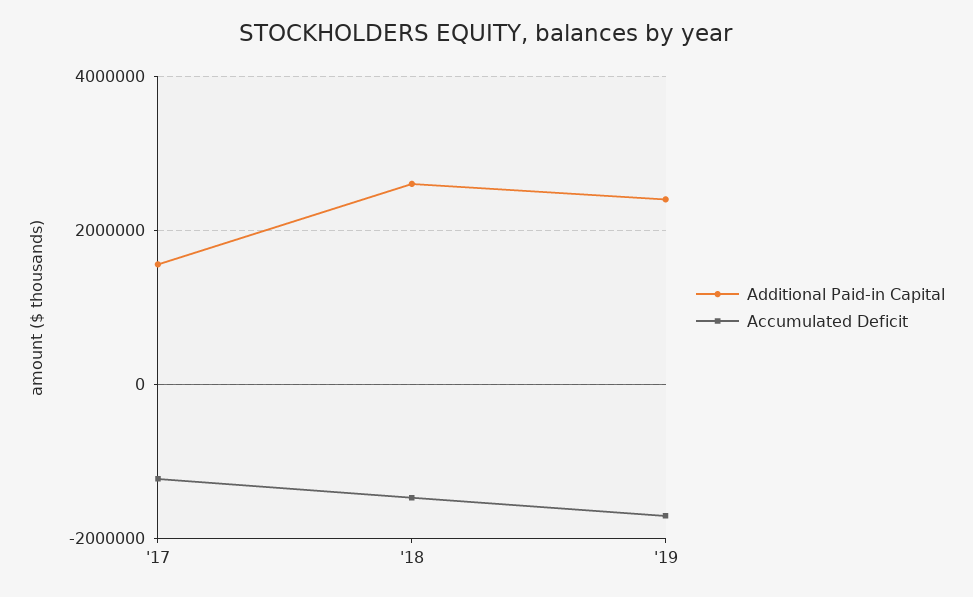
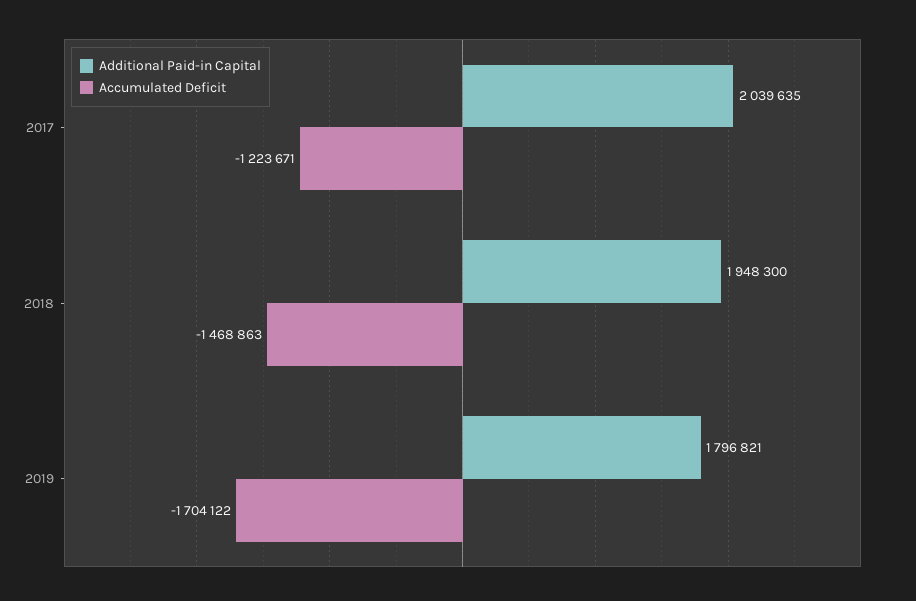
Additional Paid-in Capital, '17: 1600000 -> 2039635
Additional Paid-in Capital, '18: 2600000 -> 1948300
Additional Paid-in Capital, '19: 2400000 -> 1796821

